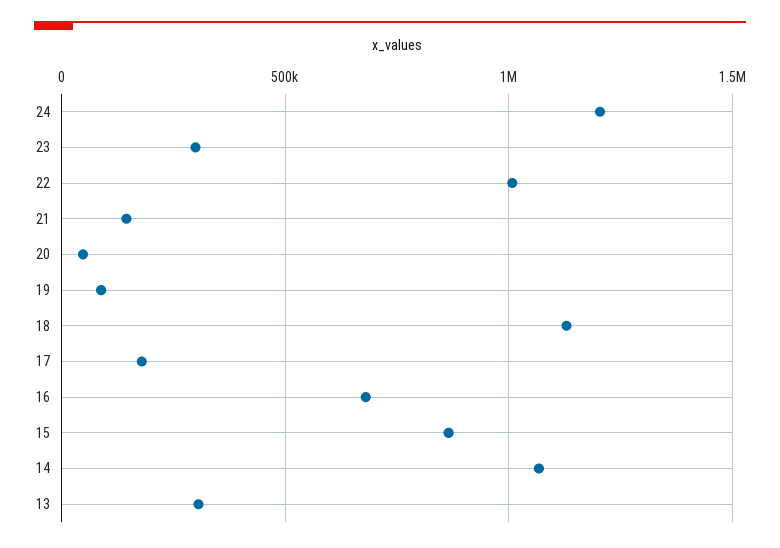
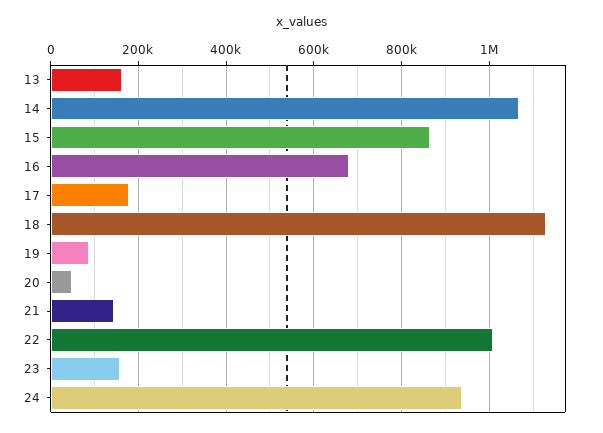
24: 1200000 -> 940000
23: 300000 -> 160000
13: 300000 -> 160000

